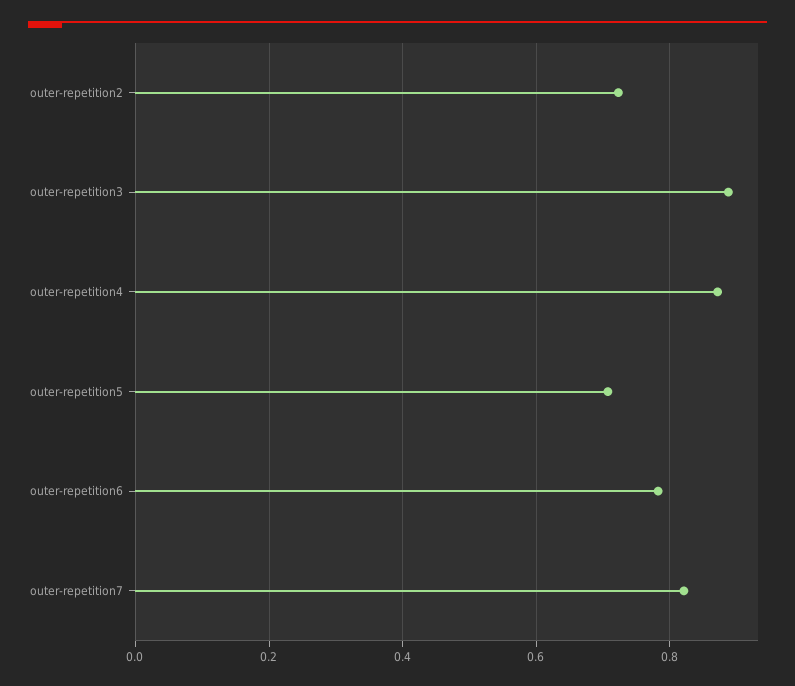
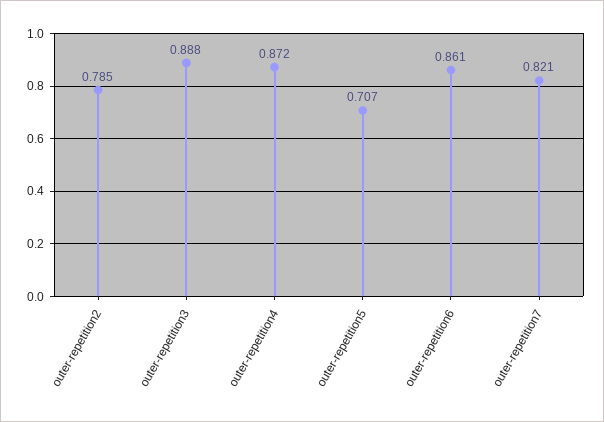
outer-repetition2: 0.72 -> 0.785
outer-repetition6: 0.78 -> 0.861

